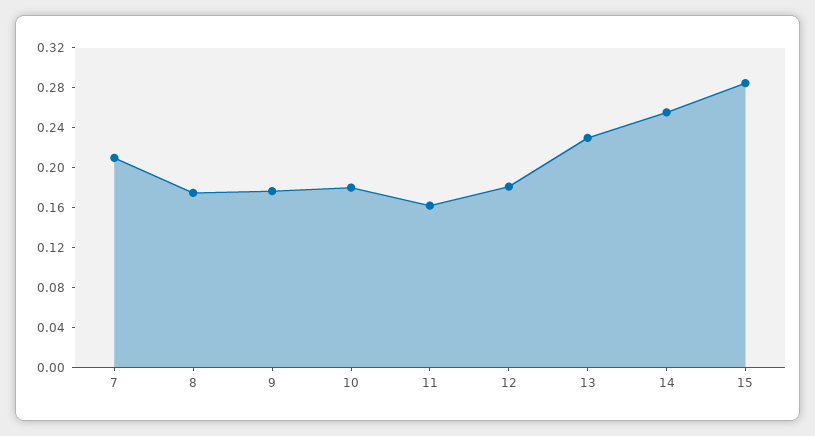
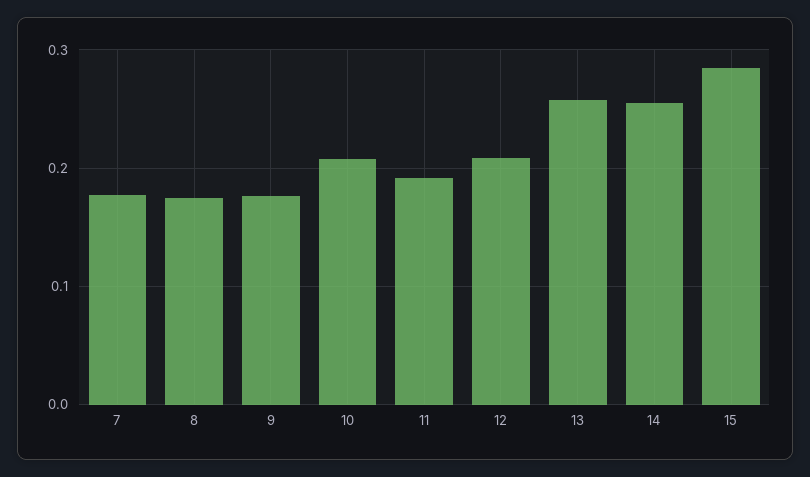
7: 0.21 -> 0.18
10: 0.18 -> 0.21
11: 0.16 -> 0.19
12: 0.18 -> 0.21
13: 0.23 -> 0.26

